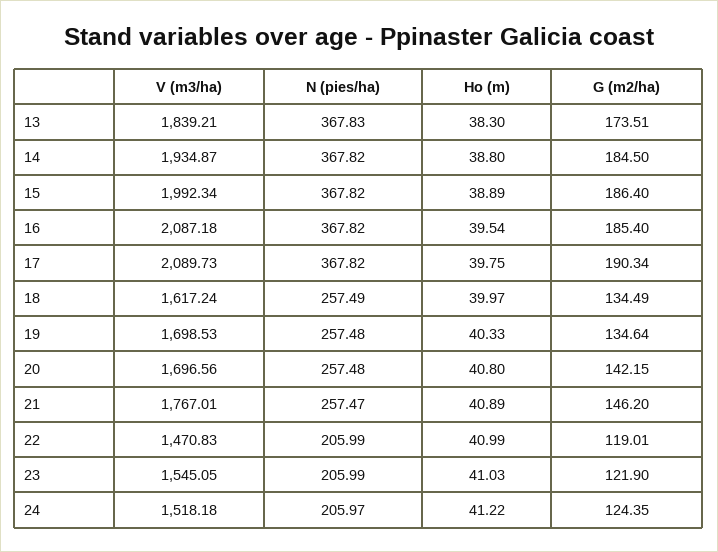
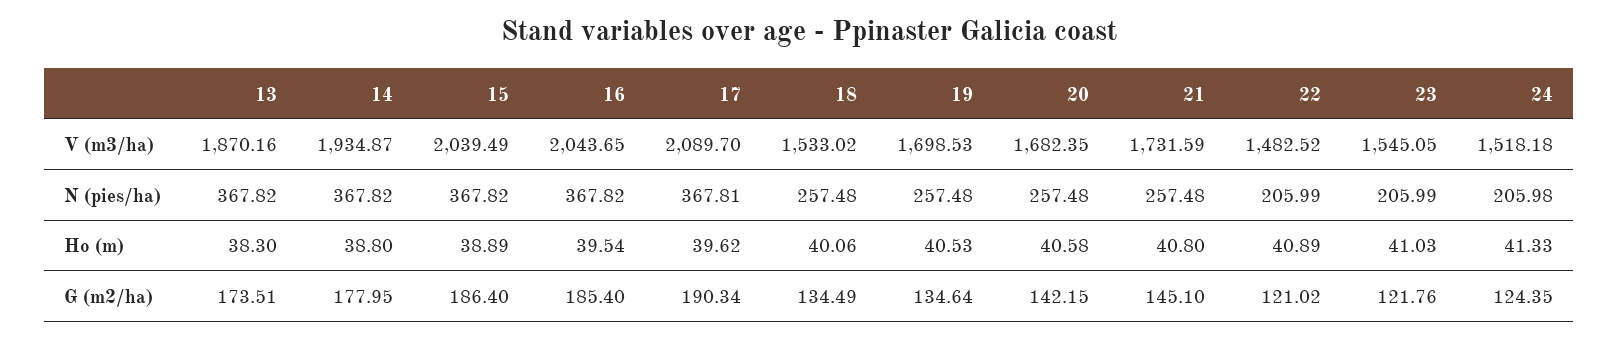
V (m3/ha), 13: 1839.21 -> 1870.16
N (pies/ha), 13: 367.83 -> 367.82
G (m2/ha), 14: 184.5 -> 177.95
V (m3/ha), 15: 1992.34 -> 2039.49
V (m3/ha), 16: 2087.18 -> 2043.65
V (m3/ha), 17: 2089.73 -> 2089.7
N (pies/ha), 17: 367.82 -> 367.81
Ho (m), 17: 39.75 -> 39.62
V (m3/ha), 18: 1617.24 -> 1533.02
N (pies/ha), 18: 257.49 -> 257.48
Ho (m), 18: 39.97 -> 40.06
Ho (m), 19: 40.33 -> 40.53
V (m3/ha), 20: 1696.56 -> 1682.35
Ho (m), 20: 40.8 -> 40.58
V (m3/ha), 21: 1767.01 -> 1731.59
N (pies/ha), 21: 257.47 -> 257.48
Ho (m), 21: 40.89 -> 40.8
G (m2/ha), 21: 146.2 -> 145.1
V (m3/ha), 22: 1470.83 -> 1482.52
Ho (m), 22: 40.99 -> 40.89
G (m2/ha), 22: 119.01 -> 121.02
G (m2/ha), 23: 121.9 -> 121.76
N (pies/ha), 24: 205.97 -> 205.98
Ho (m), 24: 41.22 -> 41.33

